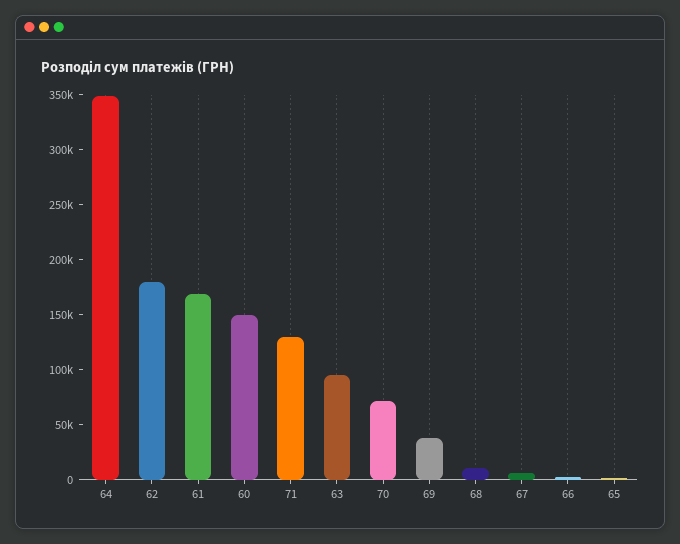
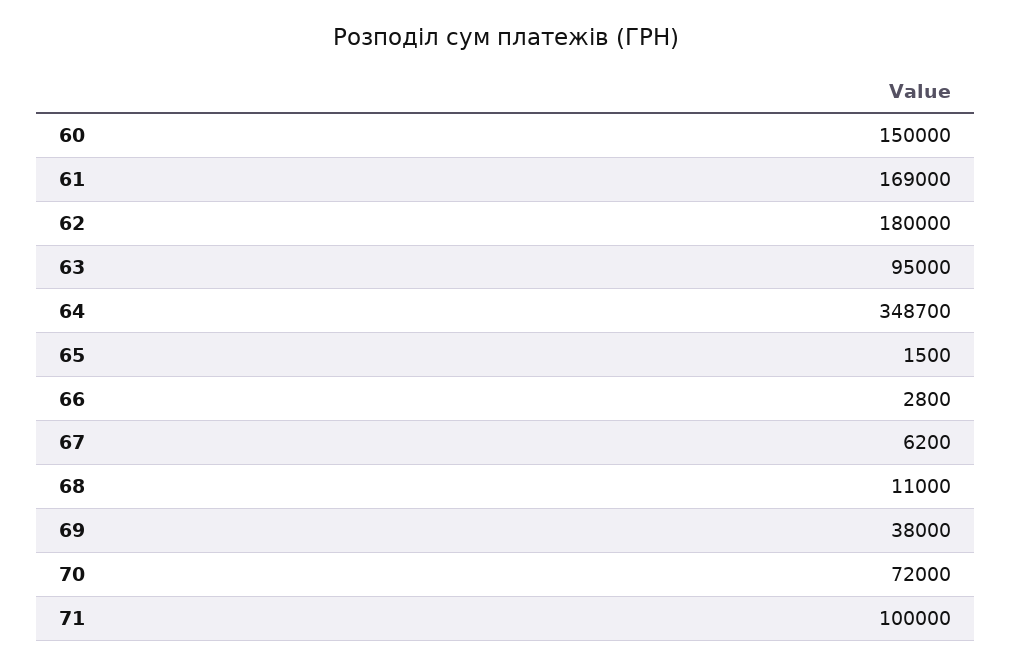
71: 130000 -> 100000

